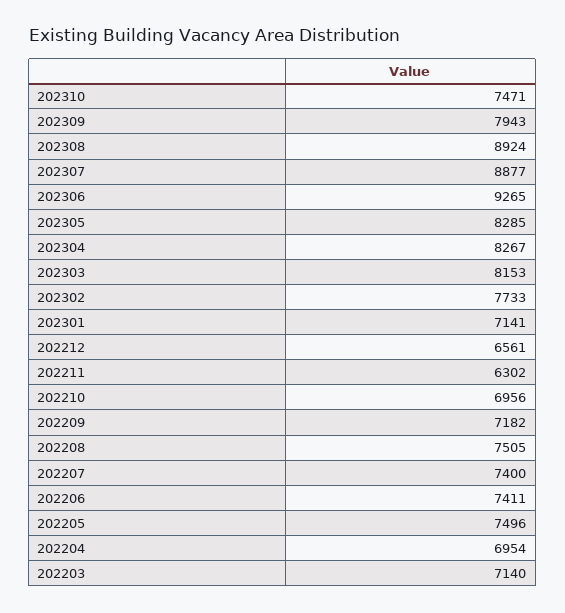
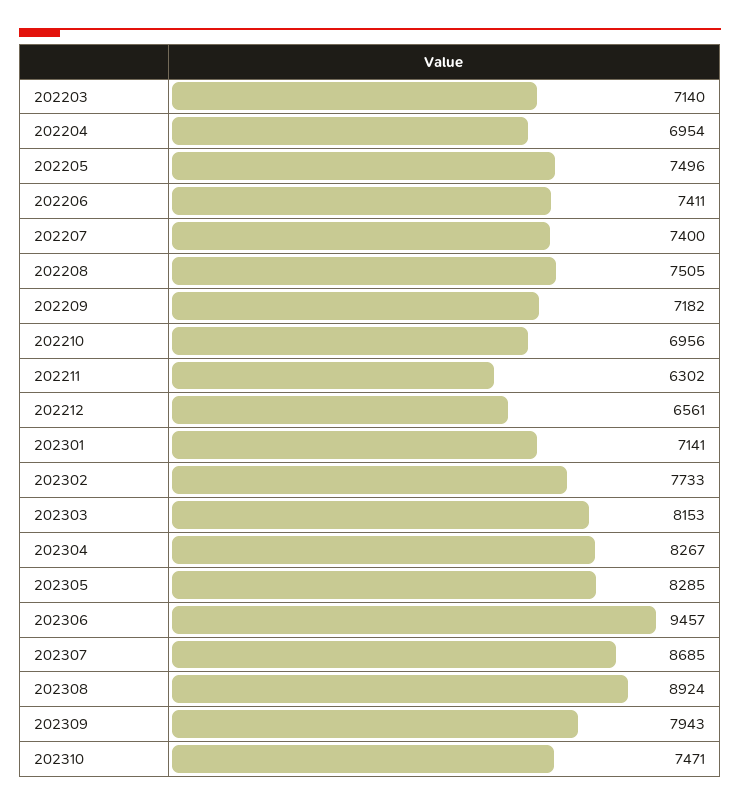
202307: 8877 -> 8685
202306: 9265 -> 9457

